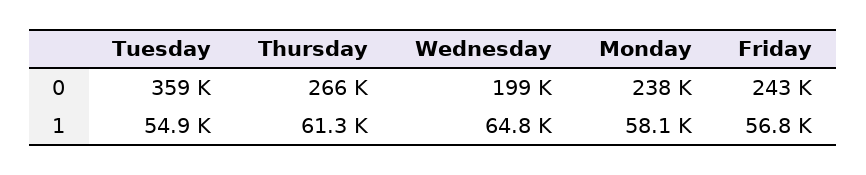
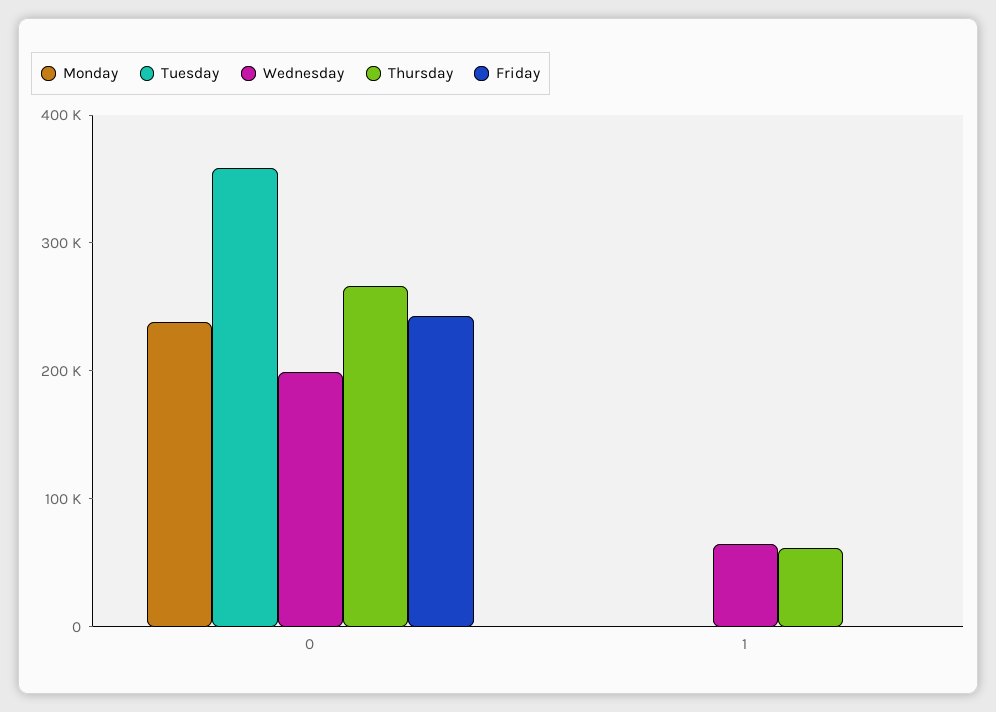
Tuesday, 1: 54900 -> 0
Monday, 1: 58100 -> 0
Friday, 1: 56800 -> 0

